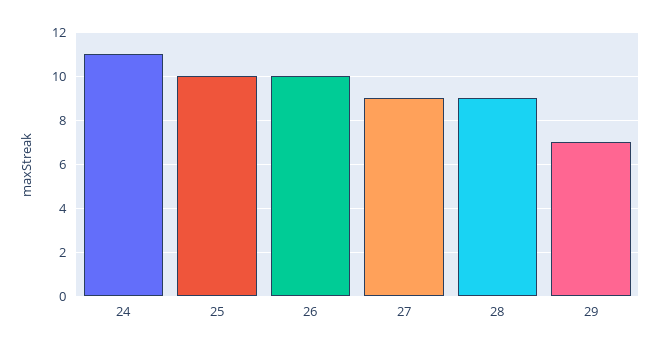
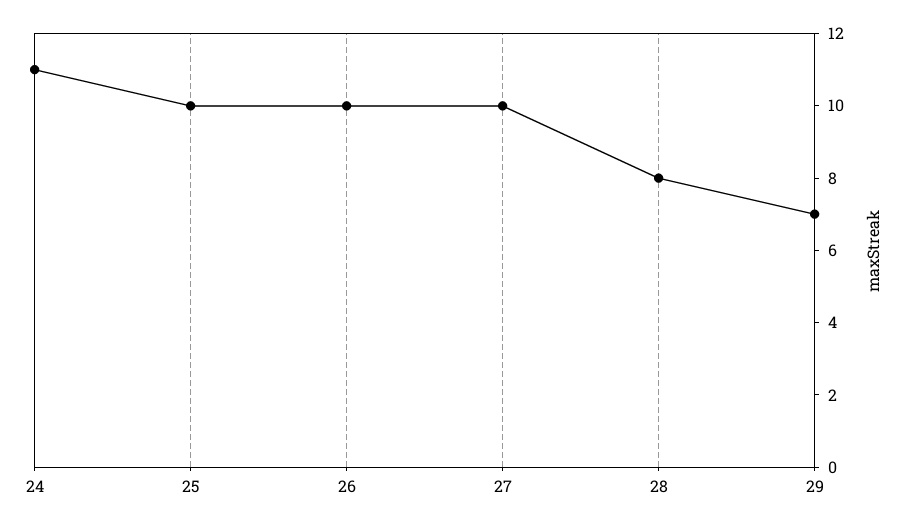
27: 9 -> 10
28: 9 -> 8

